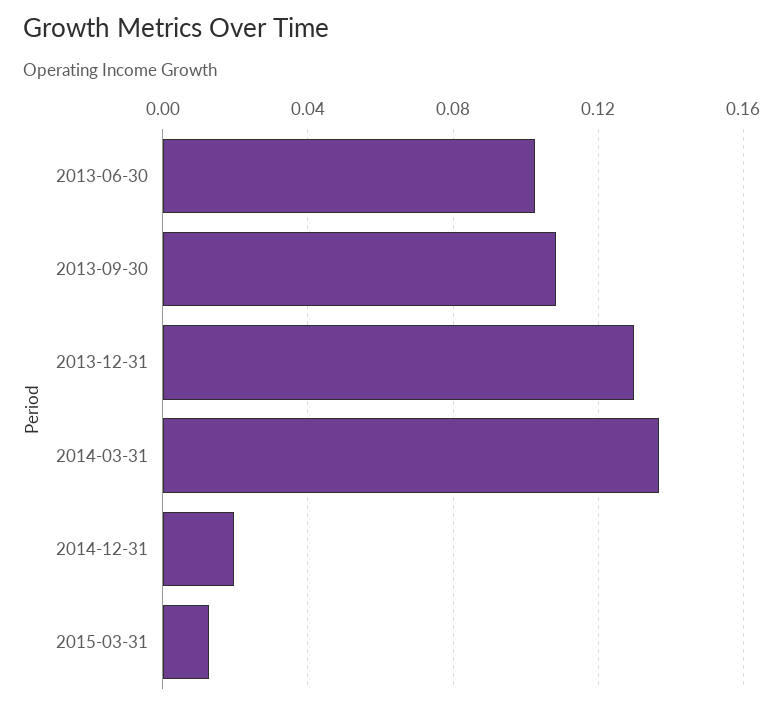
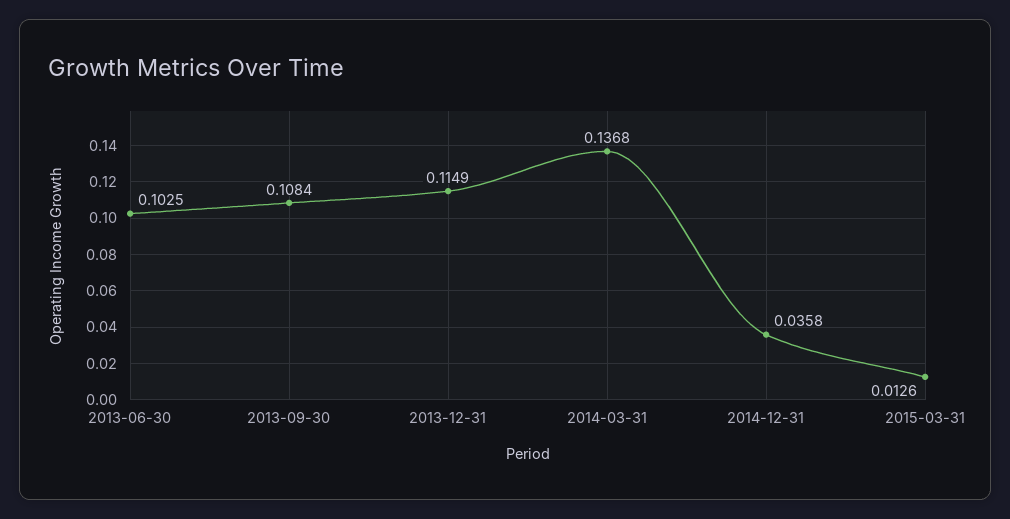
2013-12-31: 0.13 -> 0.1149
2014-12-31: 0.02 -> 0.0358

